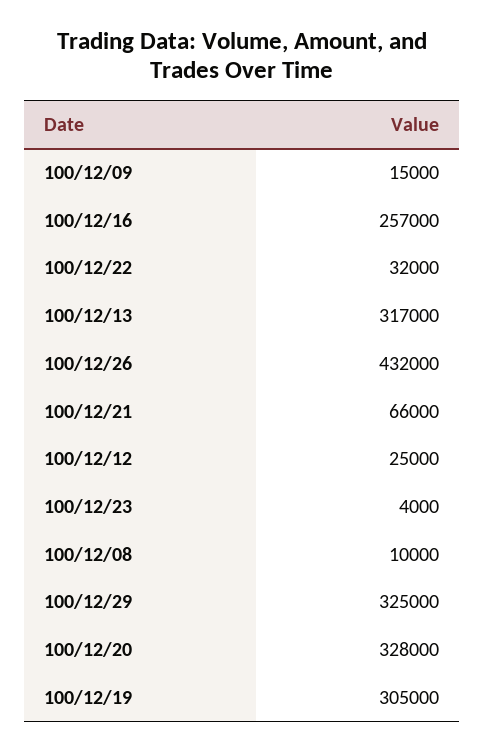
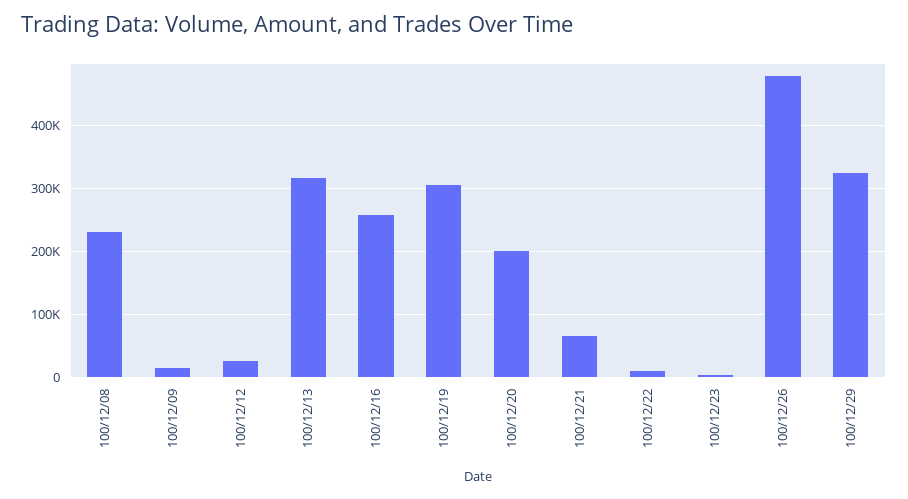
100/12/22: 32000 -> 10000
100/12/26: 432000 -> 480000
100/12/08: 10000 -> 230000
100/12/20: 328000 -> 200000

